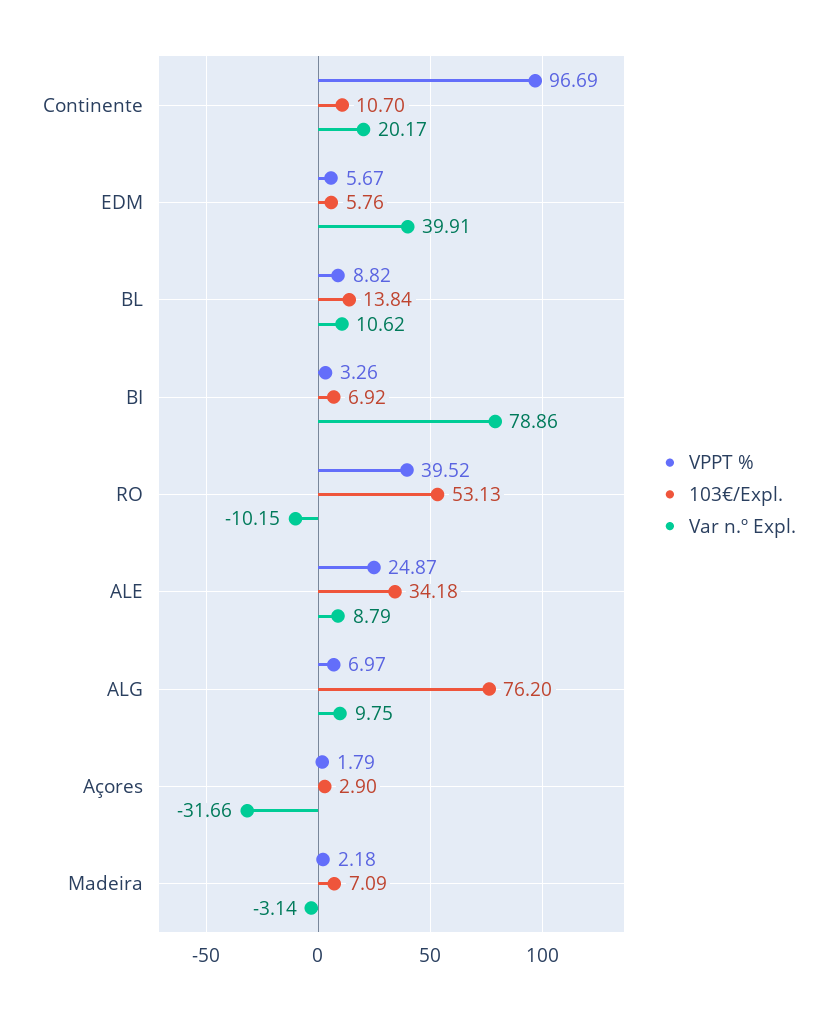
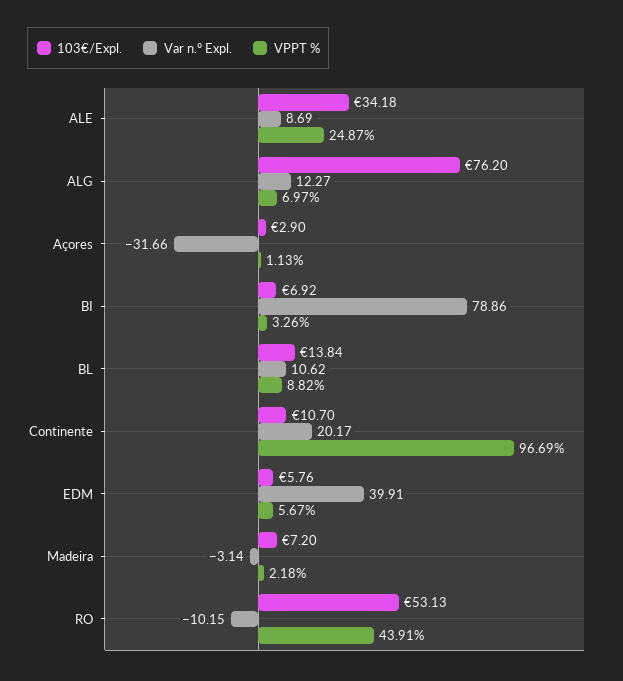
VPPT %, RO: 39.52 -> 43.91
Var n.º Expl., ALE: 8.79 -> 8.69
Var n.º Expl., ALG: 9.75 -> 12.27
VPPT %, Açores: 1.79 -> 1.13
103€/Expl., Madeira: 7.09 -> 7.2

